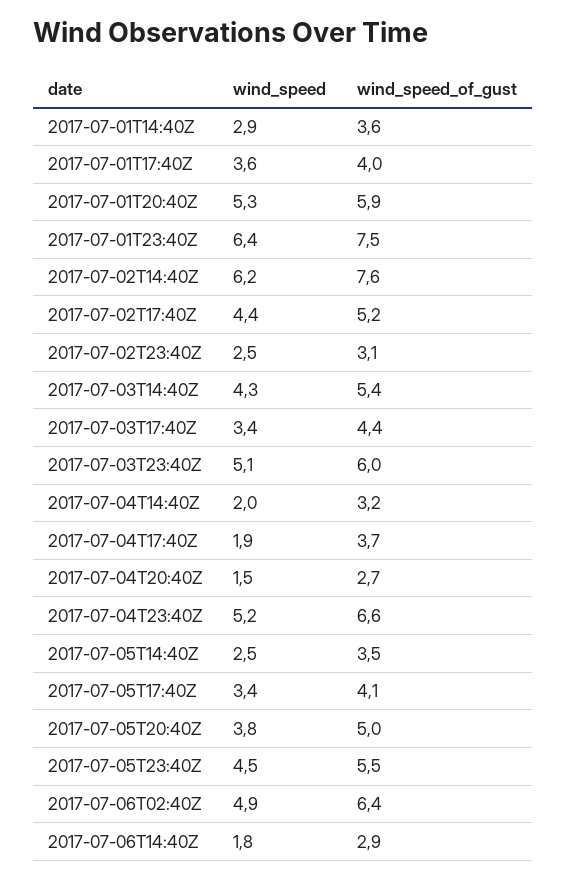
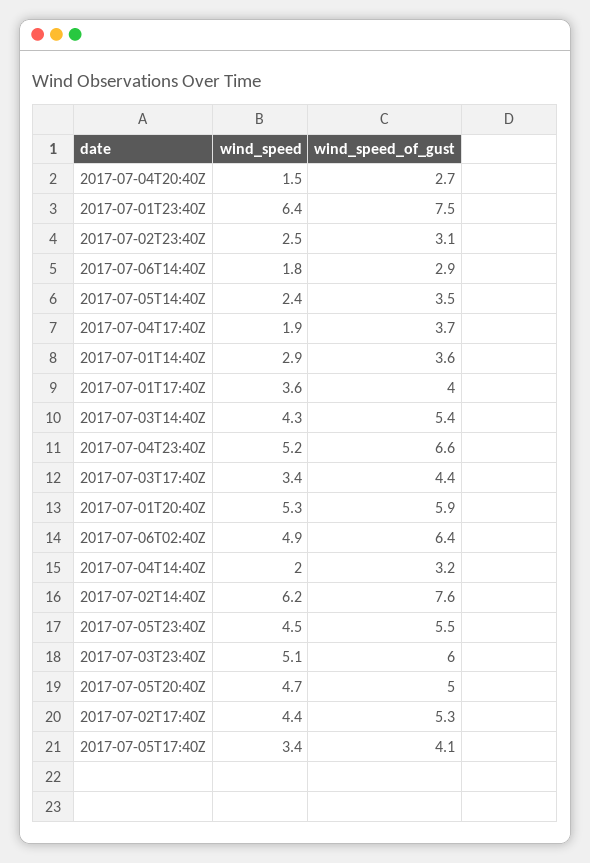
wind_speed_of_gust, 2017-07-02T17:40Z: 5.2 -> 5.3
wind_speed, 2017-07-05T14:40Z: 2.5 -> 2.4
wind_speed, 2017-07-05T20:40Z: 3.8 -> 4.7

